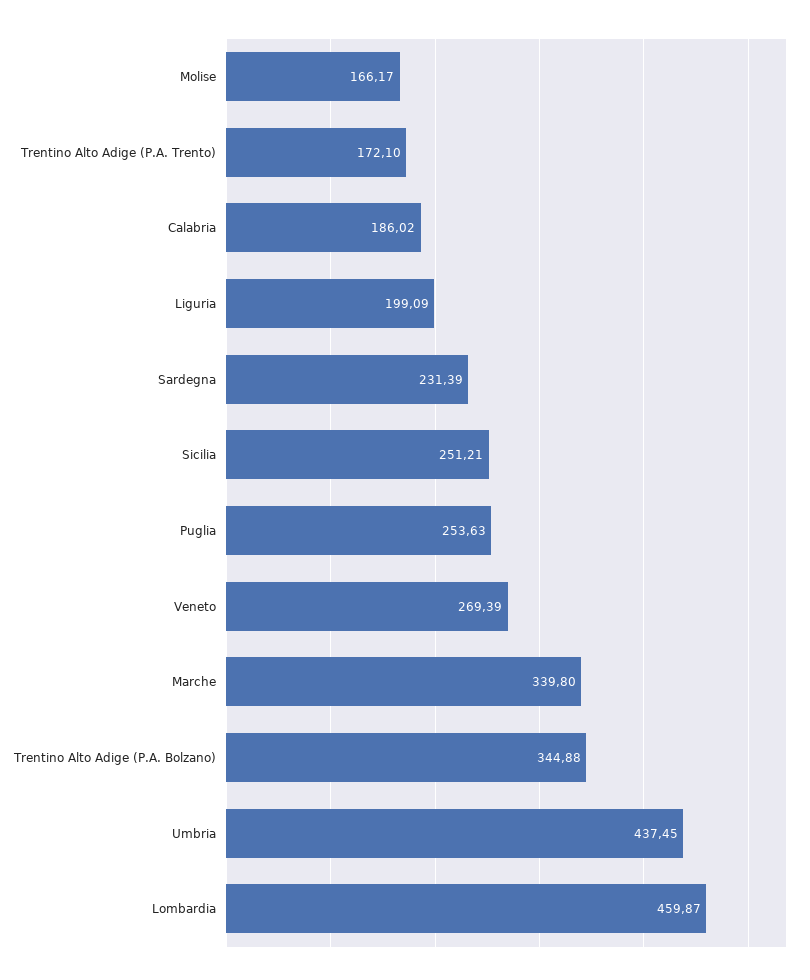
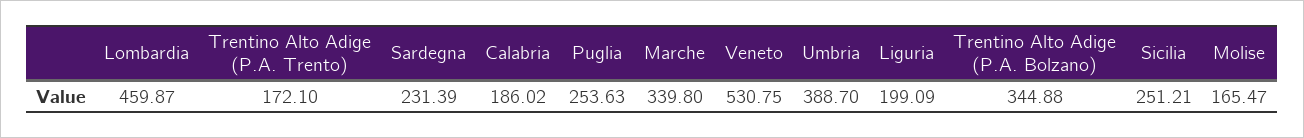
Molise: 166.17 -> 165.47
Veneto: 269.39 -> 530.75
Umbria: 437.45 -> 388.7

